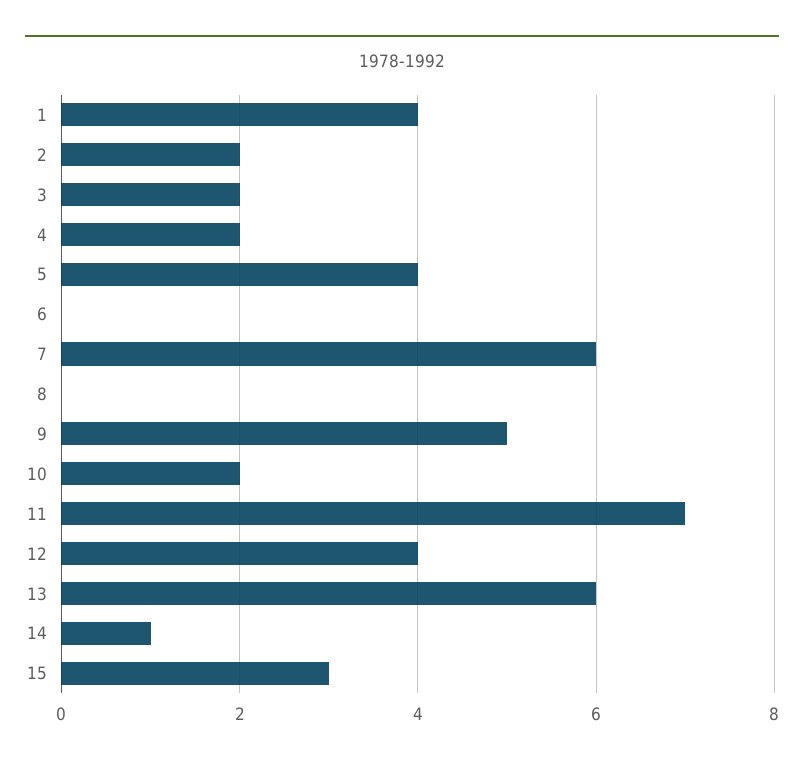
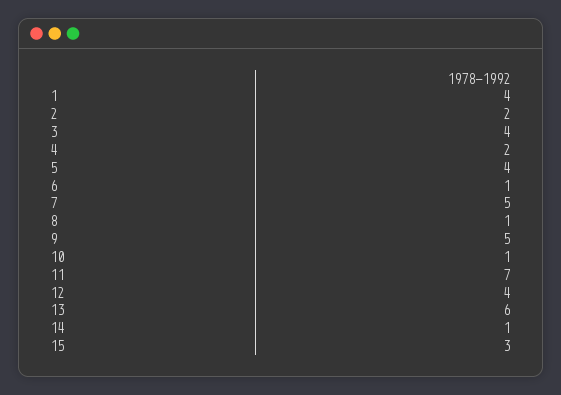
3: 2 -> 4
6: 0 -> 1
7: 6 -> 5
8: 0 -> 1
10: 2 -> 1

